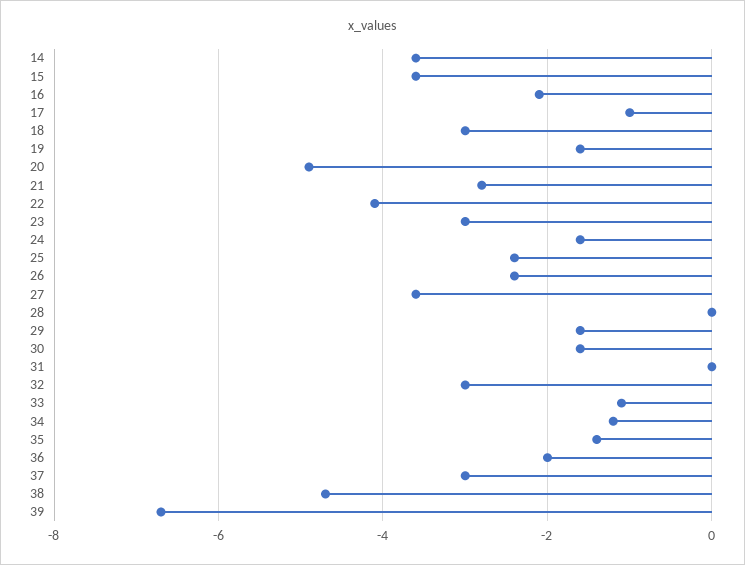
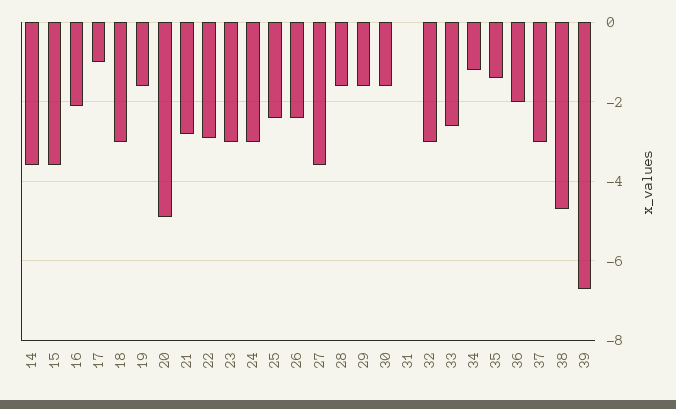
22: -4 -> -3
24: -1.5 -> -3
28: 0 -> -1.5
33: -1 -> -2.5

